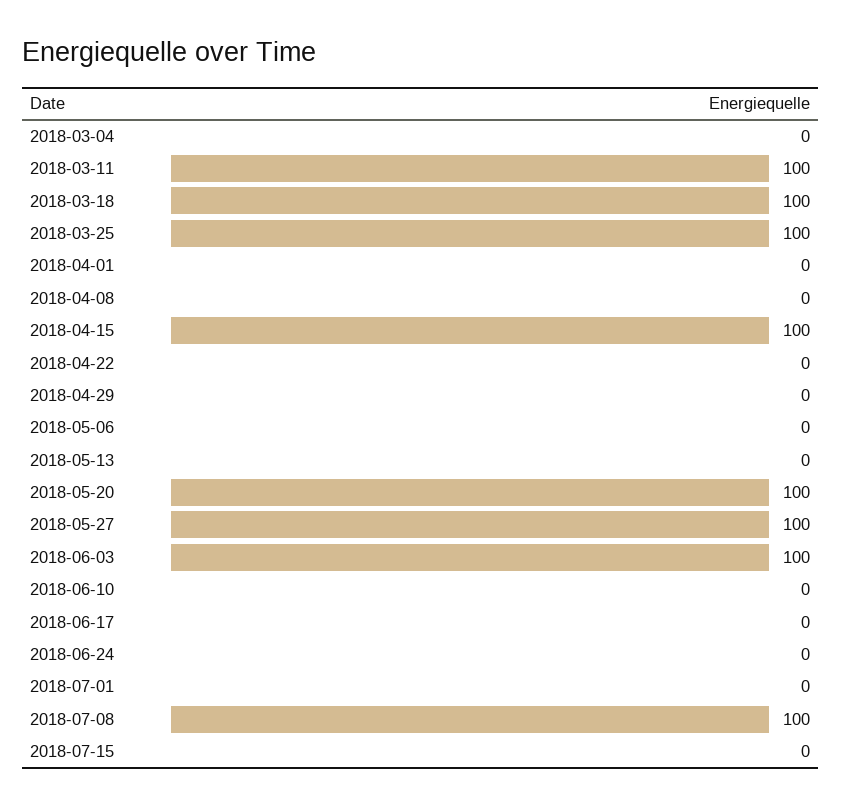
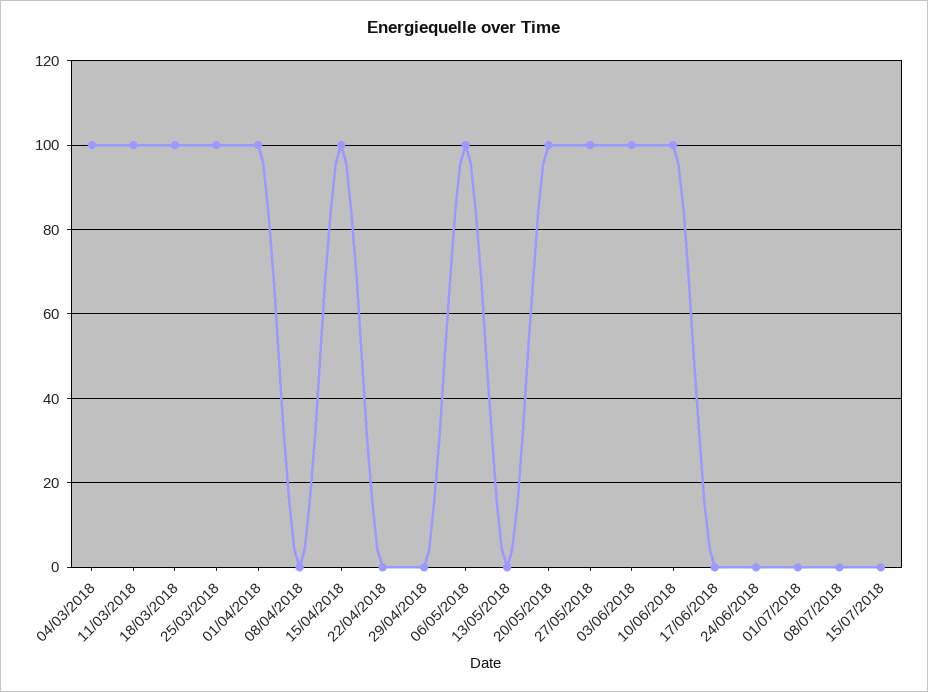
2018-03-04: 0 -> 100
2018-04-01: 0 -> 100
2018-05-06: 0 -> 100
2018-06-10: 0 -> 100
2018-07-08: 100 -> 0

